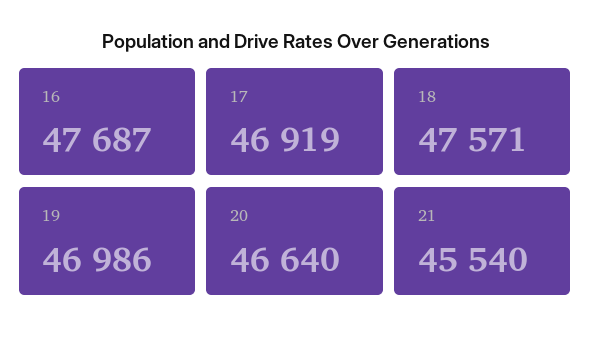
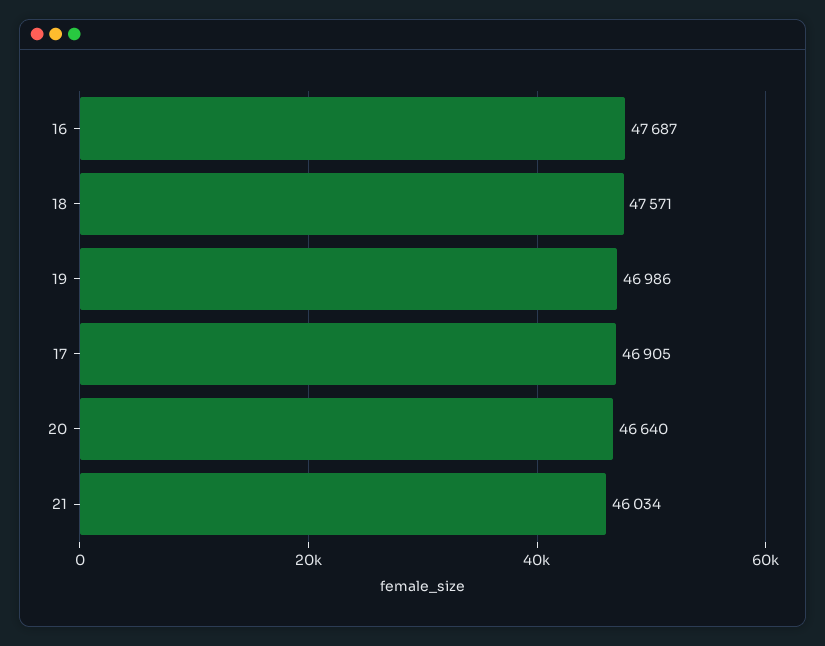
17: 46919 -> 46905
21: 45540 -> 46034

